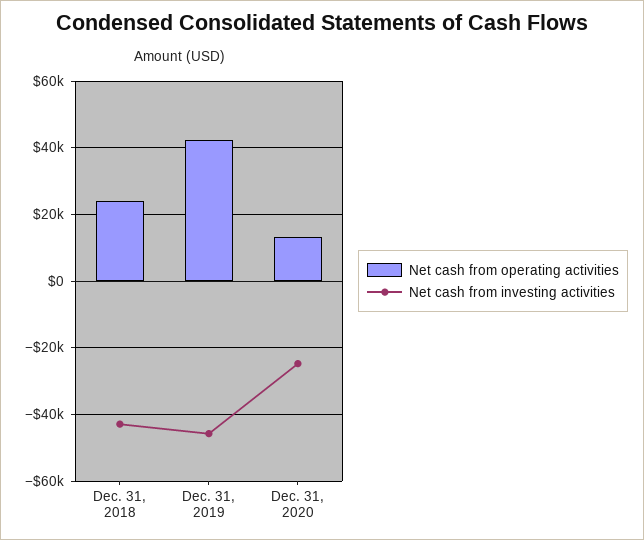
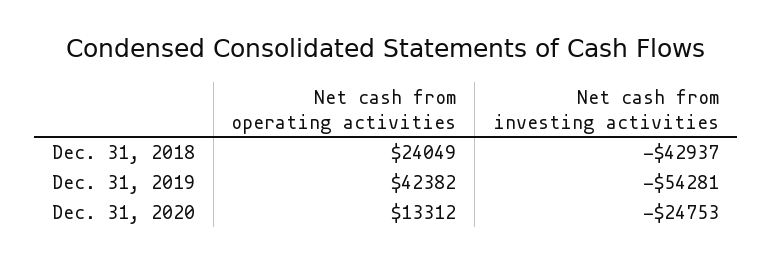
Net cash from investing activities, Dec. 31, 2019: -46000 -> -54281

